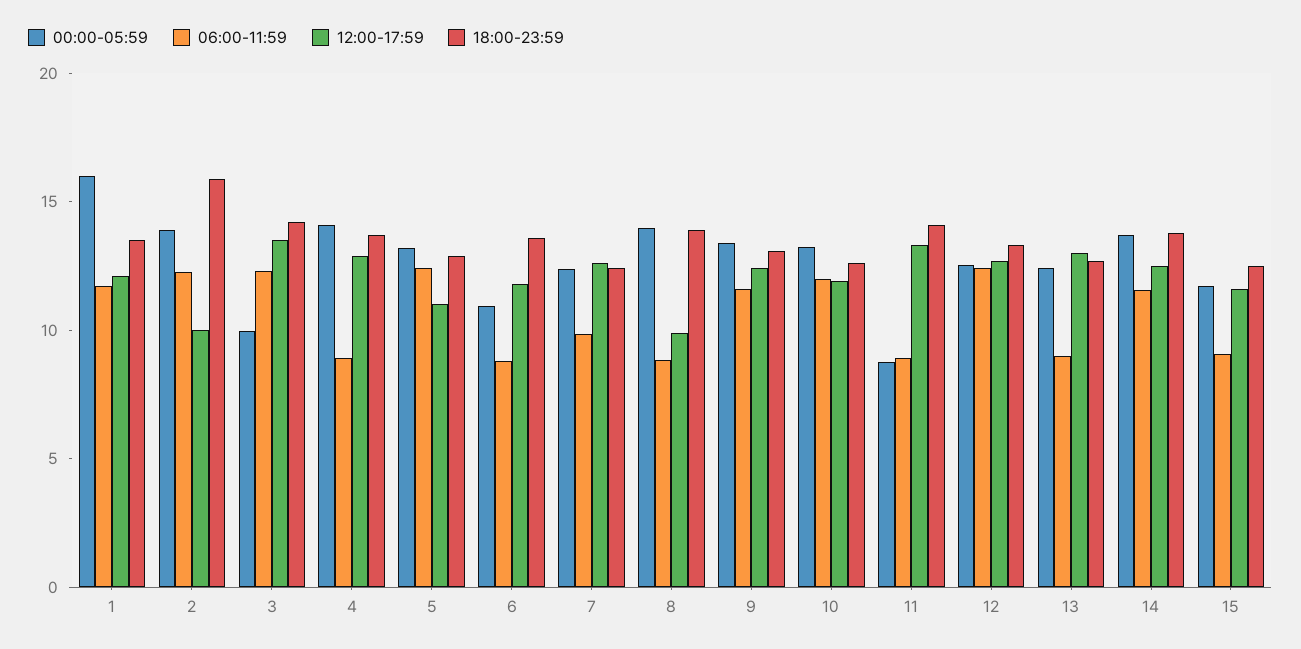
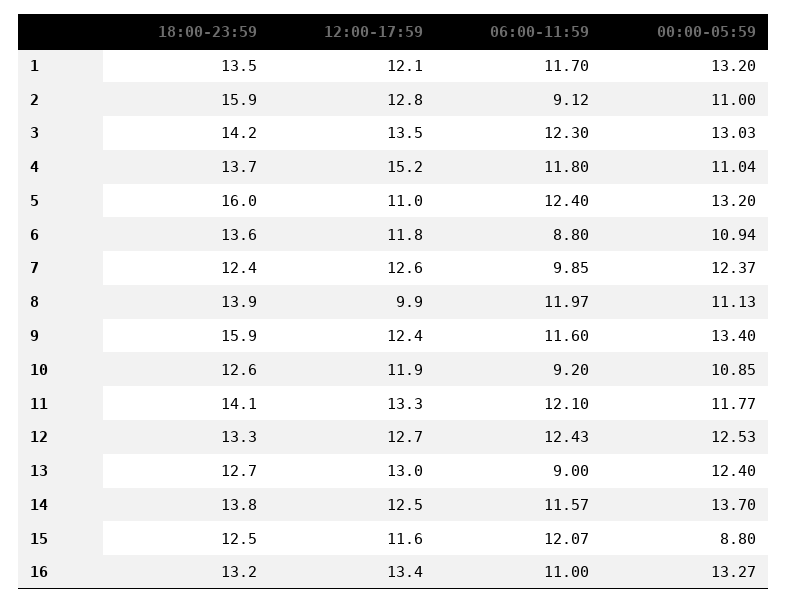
00:00-05:59, 1: 16 -> 13.2
00:00-05:59, 2: 14 -> 11
06:00-11:59, 2: 12 -> 9.12
12:00-17:59, 2: 10 -> 12.8
00:00-05:59, 3: 10 -> 13.03
00:00-05:59, 4: 14 -> 11.04
06:00-11:59, 4: 9 -> 11.8
12:00-17:59, 4: 13 -> 15.2
18:00-23:59, 5: 13 -> 16
00:00-05:59, 8: 14 -> 11.13
06:00-11:59, 8: 9 -> 11.97
18:00-23:59, 9: 13 -> 15.9
00:00-05:59, 10: 13 -> 10.85
06:00-11:59, 10: 12 -> 9.2
00:00-05:59, 11: 9 -> 11.77
06:00-11:59, 11: 9 -> 12.1
00:00-05:59, 15: 12 -> 8.8
06:00-11:59, 15: 9 -> 12.07
18:00-23:59, 16: none -> 13.2
12:00-17:59, 16: none -> 13.4
06:00-11:59, 16: none -> 11
00:00-05:59, 16: none -> 13.27

